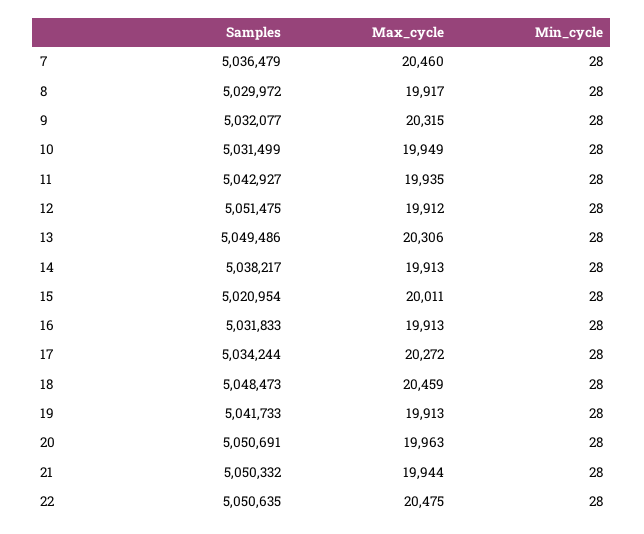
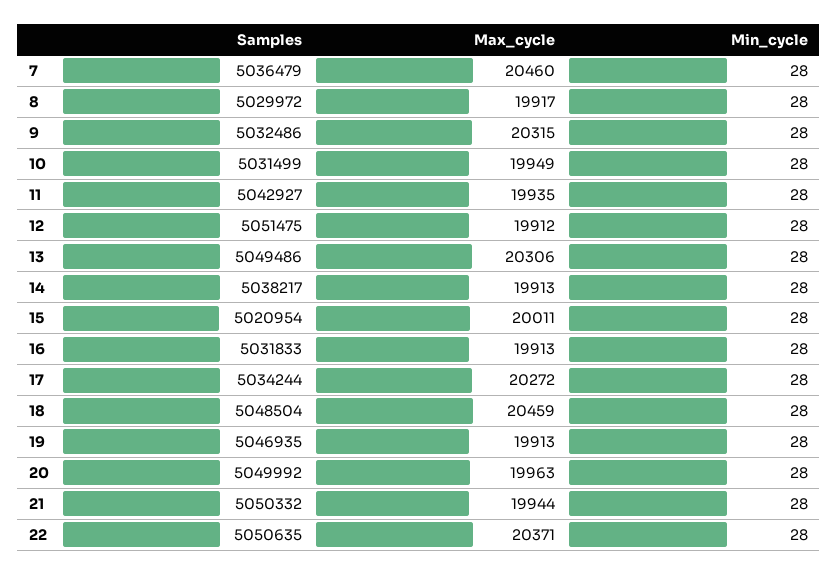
Samples, 9: 5032077 -> 5032486
Samples, 18: 5048473 -> 5048504
Samples, 19: 5041733 -> 5046935
Samples, 20: 5050691 -> 5049992
Max_cycle, 22: 20475 -> 20371

